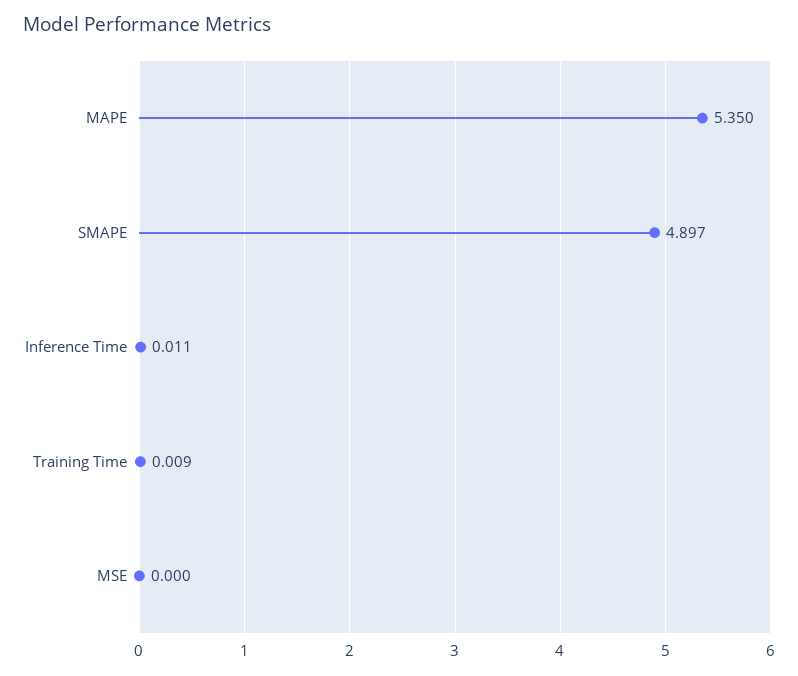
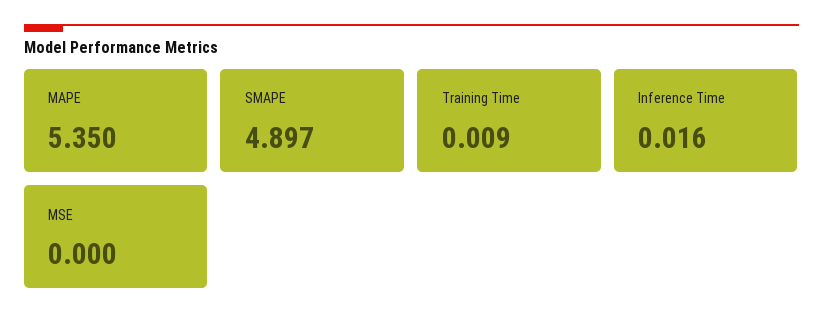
Inference Time: 0.011 -> 0.016

